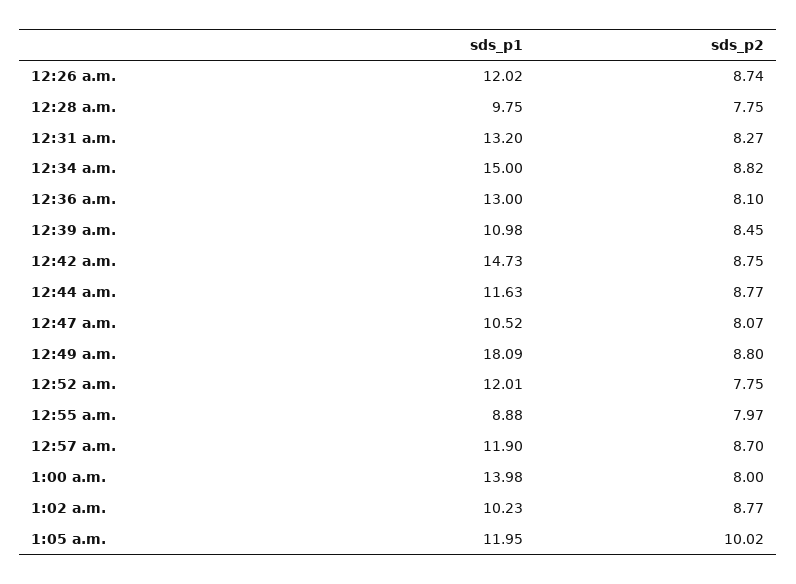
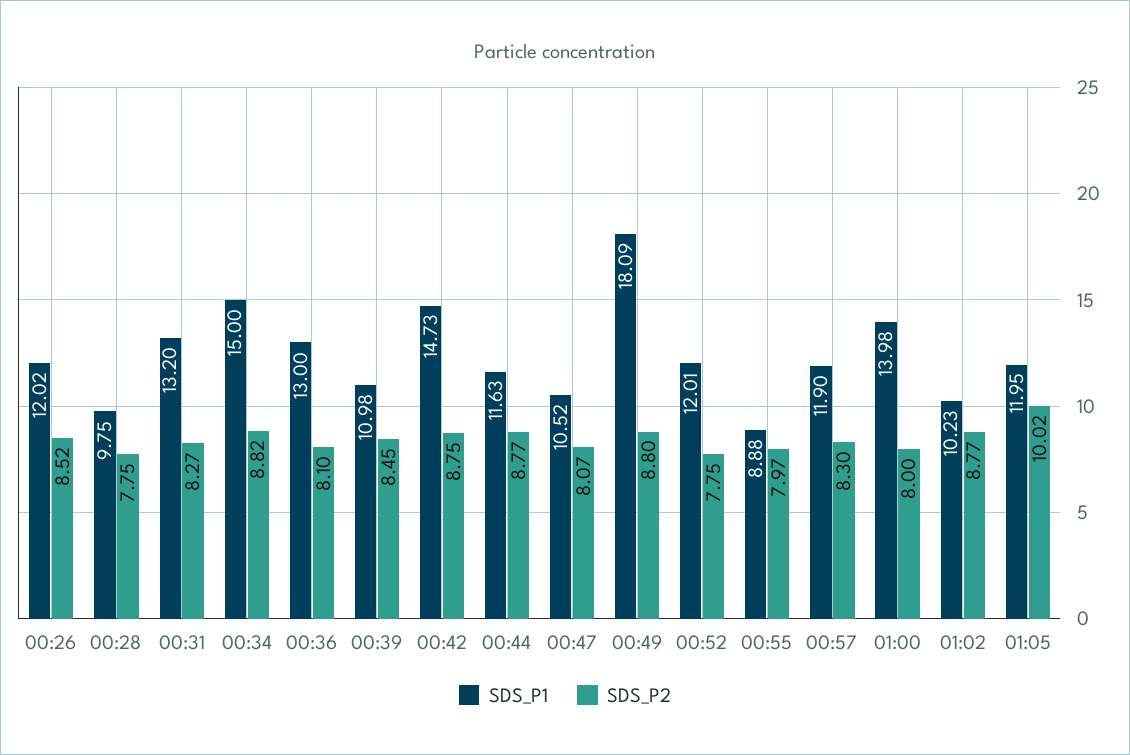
sds_p2, 12:26 a.m.: 8.74 -> 8.52
sds_p2, 12:57 a.m.: 8.7 -> 8.3

